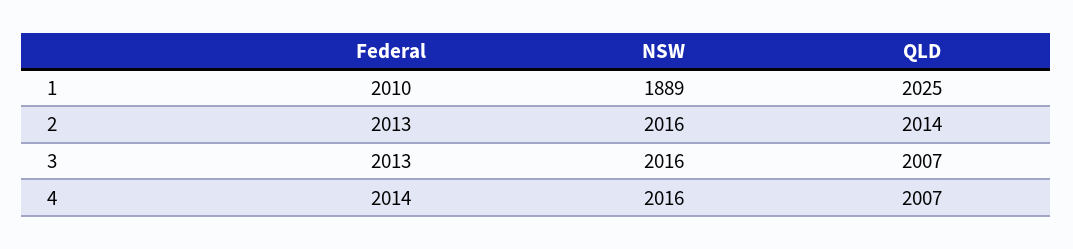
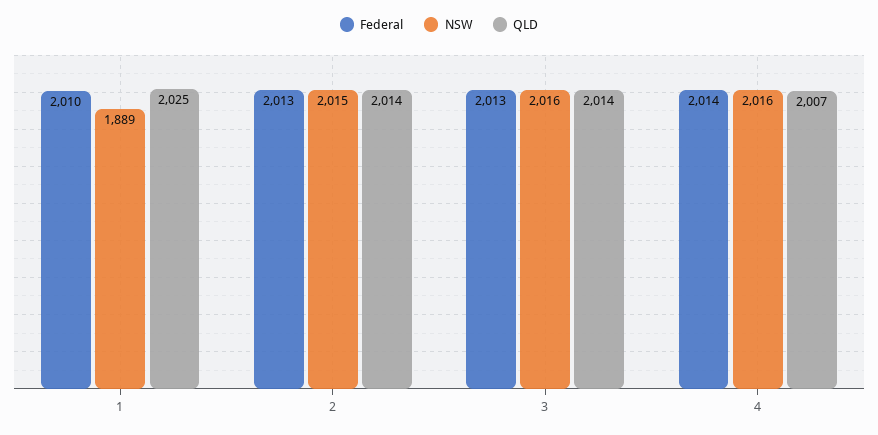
NSW, 2: 2016 -> 2015
QLD, 3: 2007 -> 2014

